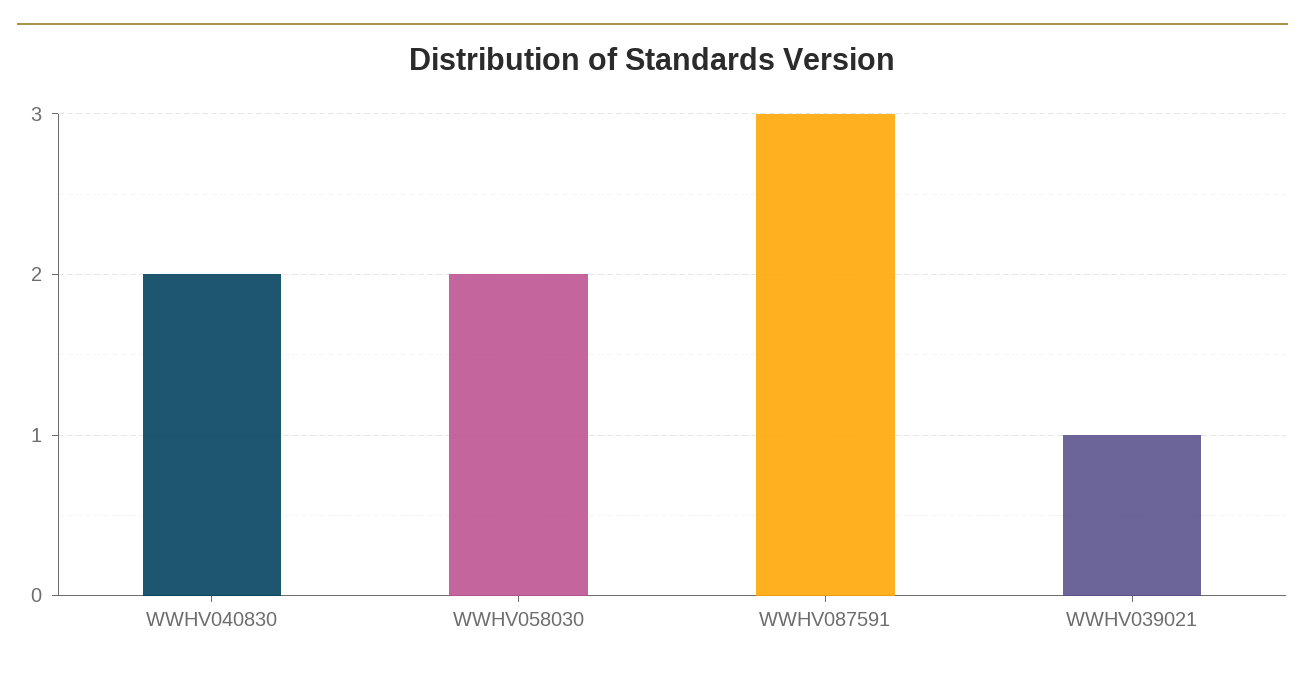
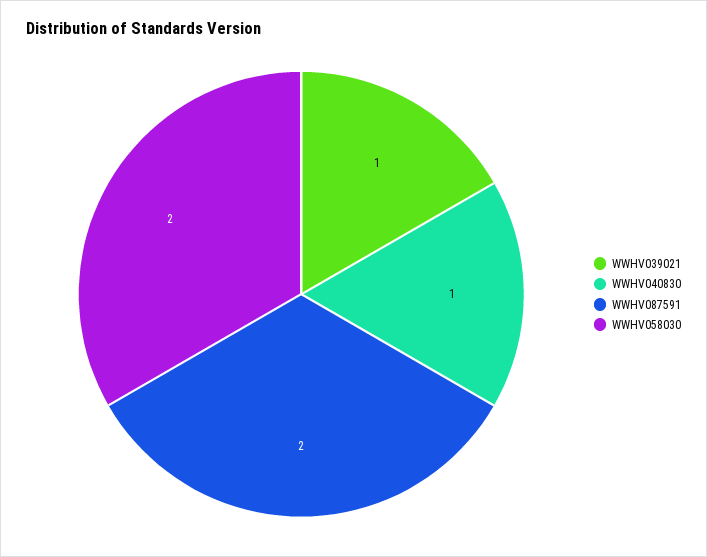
WWHV040830: 2 -> 1
WWHV087591: 3 -> 2

